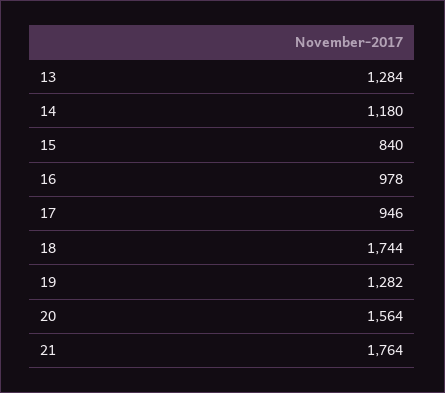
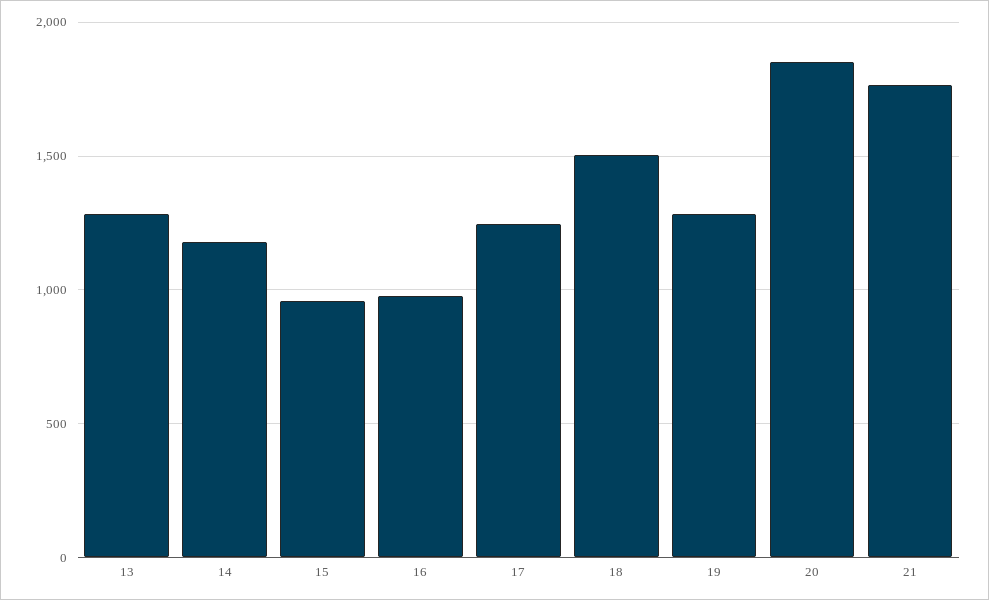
15: 840 -> 950
17: 946 -> 1250
18: 1744 -> 1500
20: 1564 -> 1850

